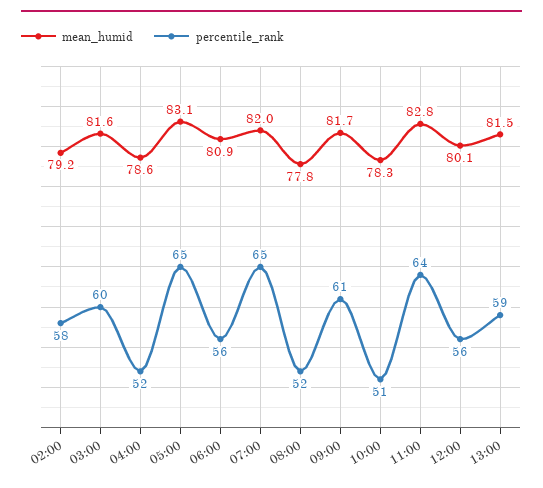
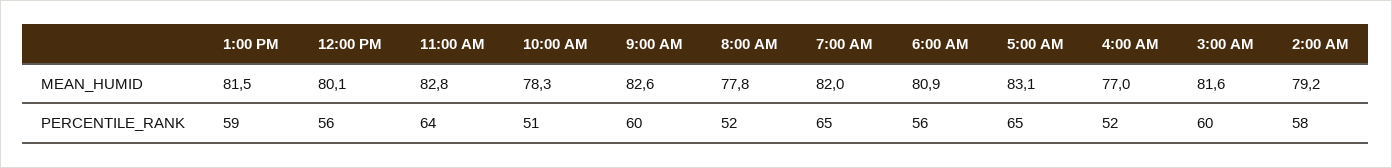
mean_humid, 04:00: 78.6 -> 77
mean_humid, 09:00: 81.7 -> 82.6
percentile_rank, 09:00: 61 -> 60

